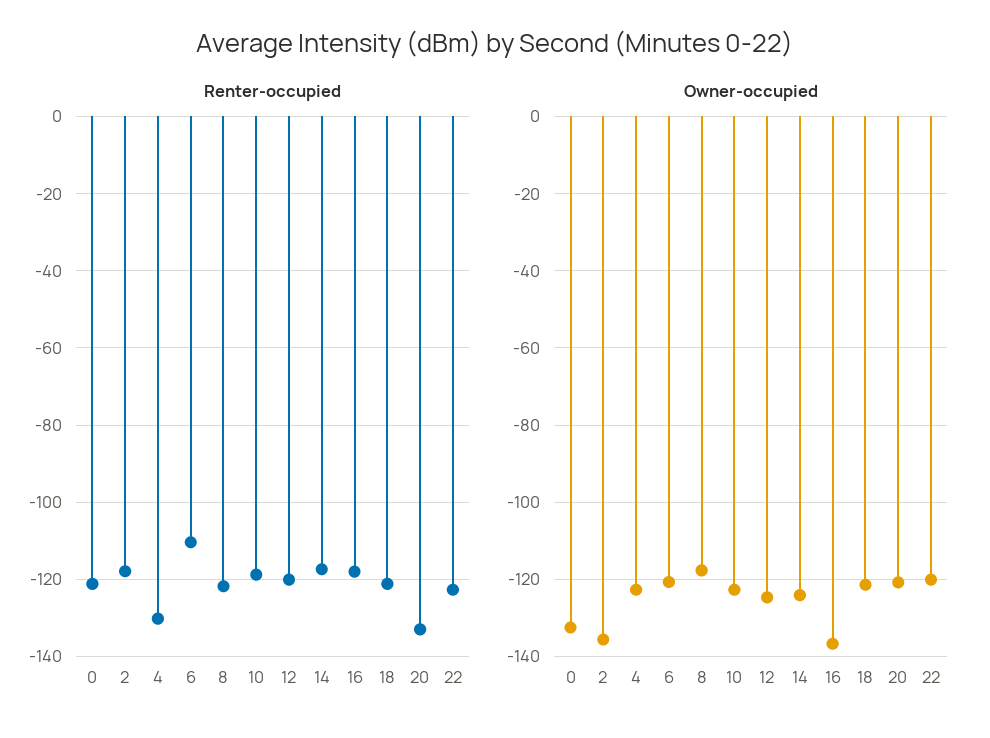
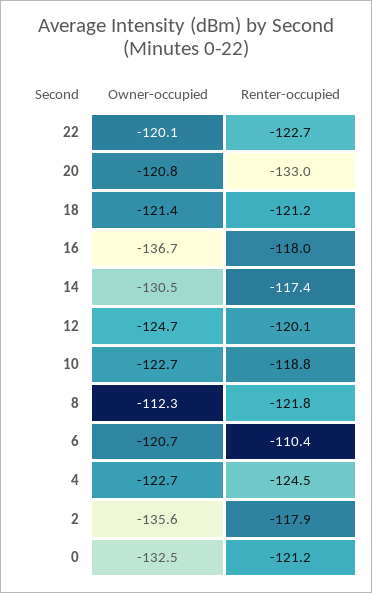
Renter-occupied, 4: -130 -> -124.5
Owner-occupied, 8: -118 -> -112.3
Owner-occupied, 14: -124 -> -130.5

